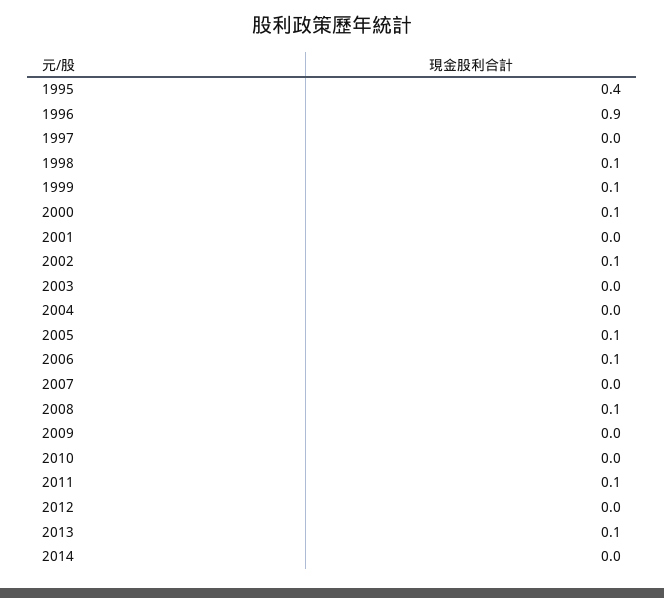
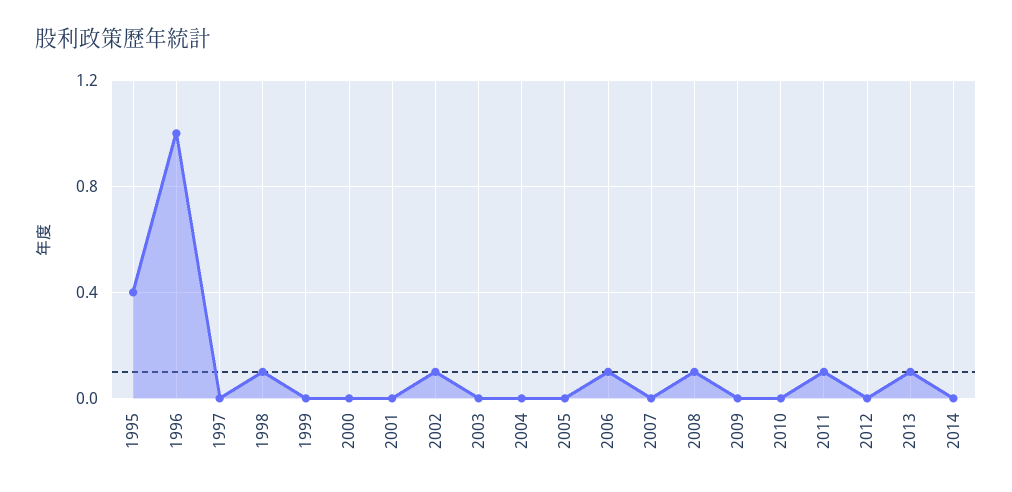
1996: 0.9 -> 1
1999: 0.1 -> 0
2000: 0.1 -> 0
2005: 0.1 -> 0

